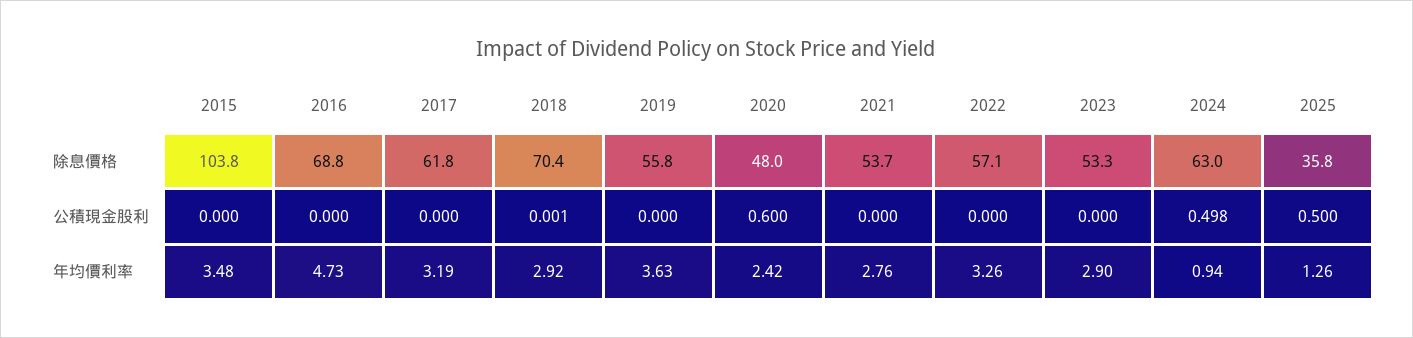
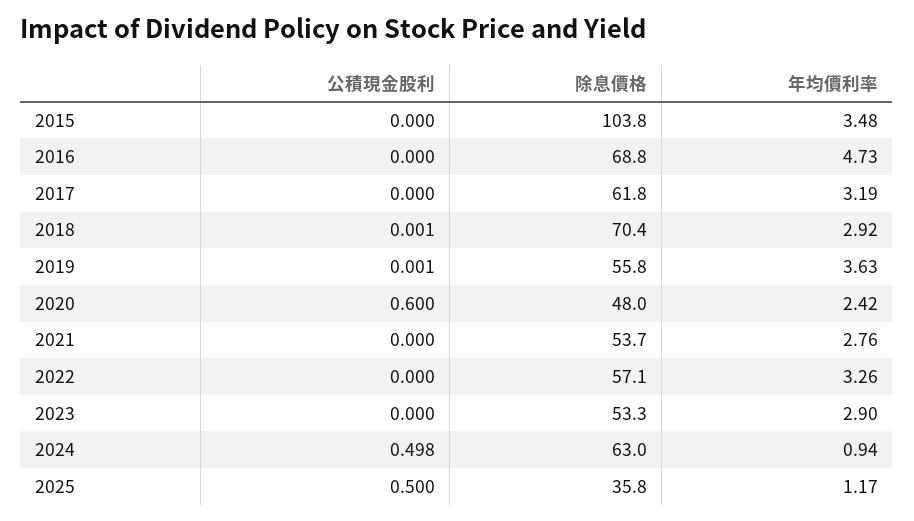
2019, 公積現金股利: 0 -> 0.001
2025, 年均價利率: 1.26 -> 1.17

